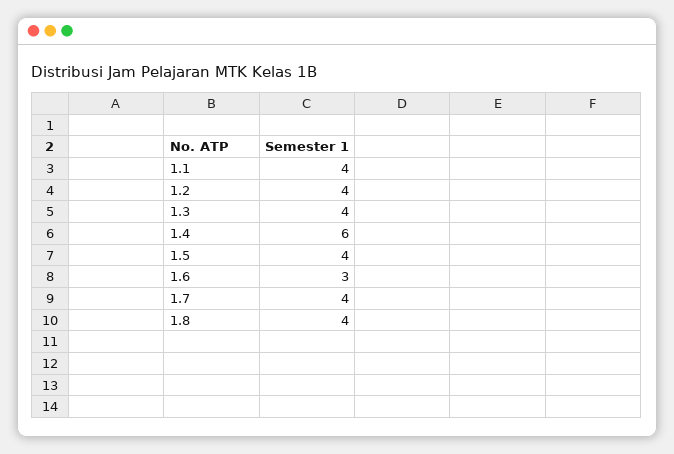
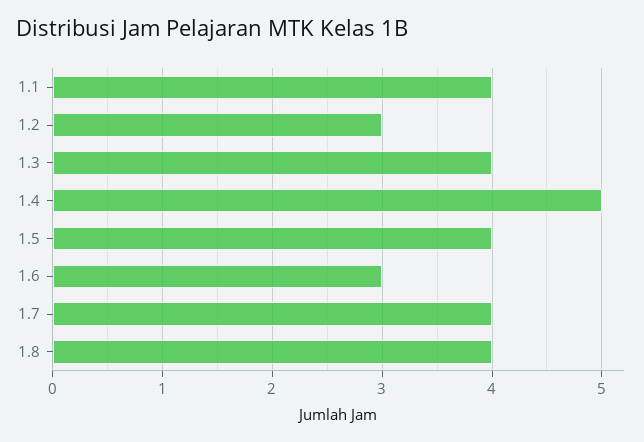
1.2: 4 -> 3
1.4: 6 -> 5

